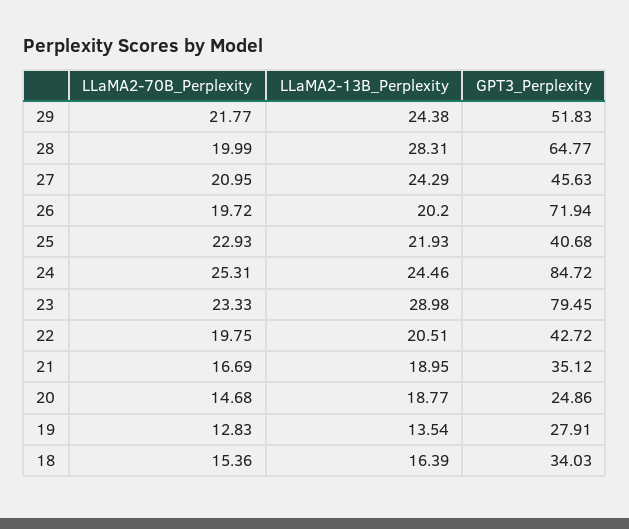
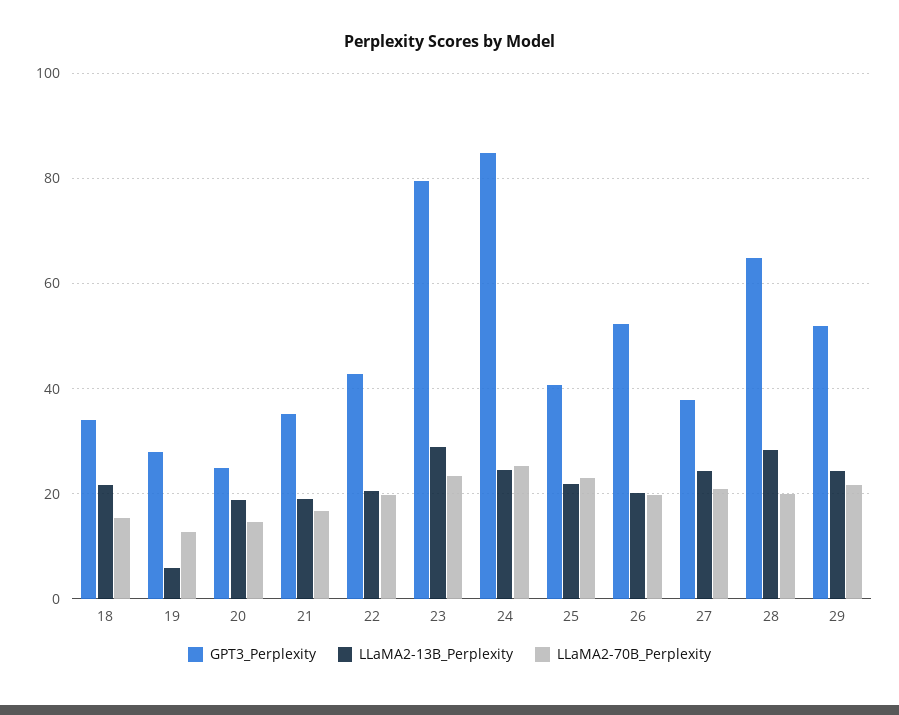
GPT3_Perplexity, 27: 45.63 -> 38
GPT3_Perplexity, 26: 71.94 -> 52
LLaMA2-13B_Perplexity, 19: 13.54 -> 6
LLaMA2-13B_Perplexity, 18: 16.39 -> 22

